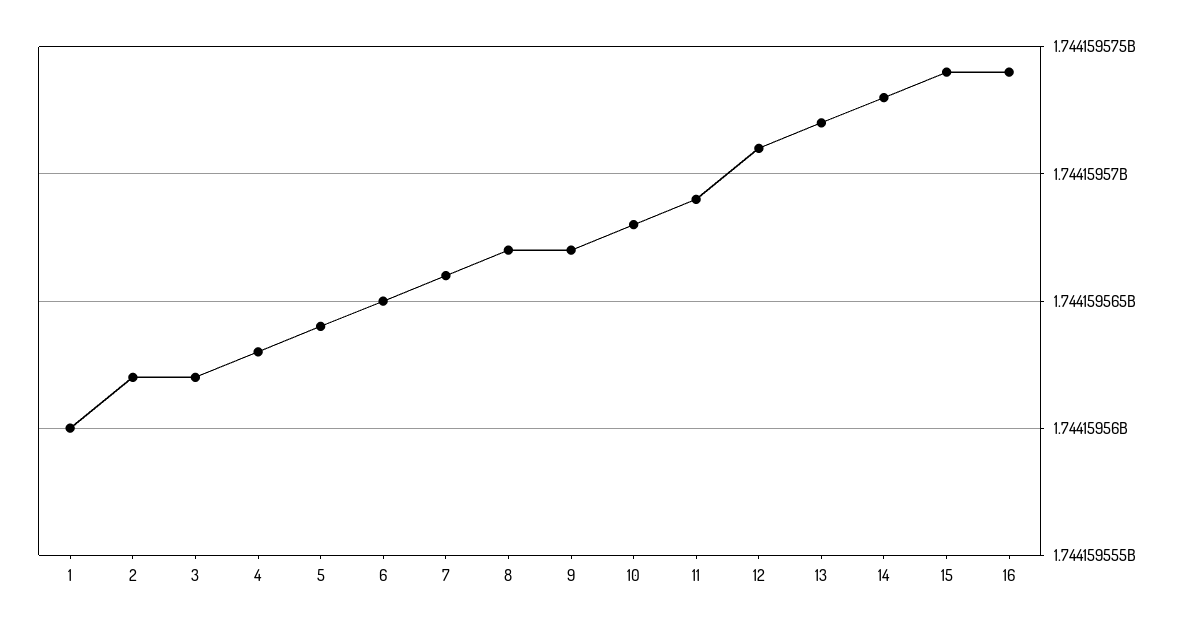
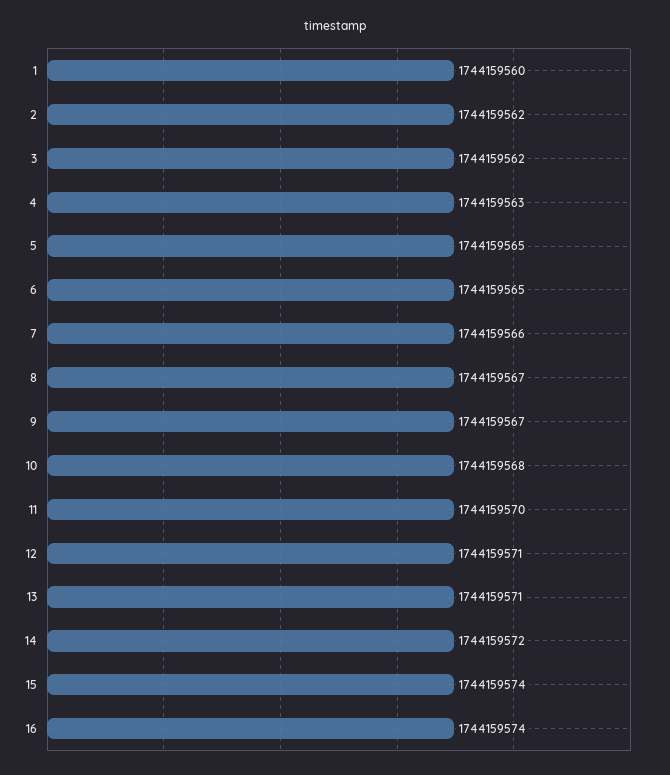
5: 1744159564 -> 1744159565
11: 1744159569 -> 1744159570
13: 1744159572 -> 1744159571
14: 1744159573 -> 1744159572

